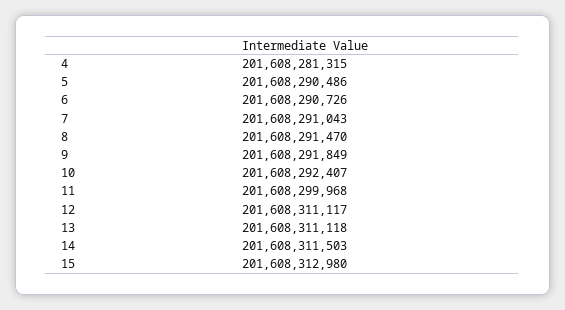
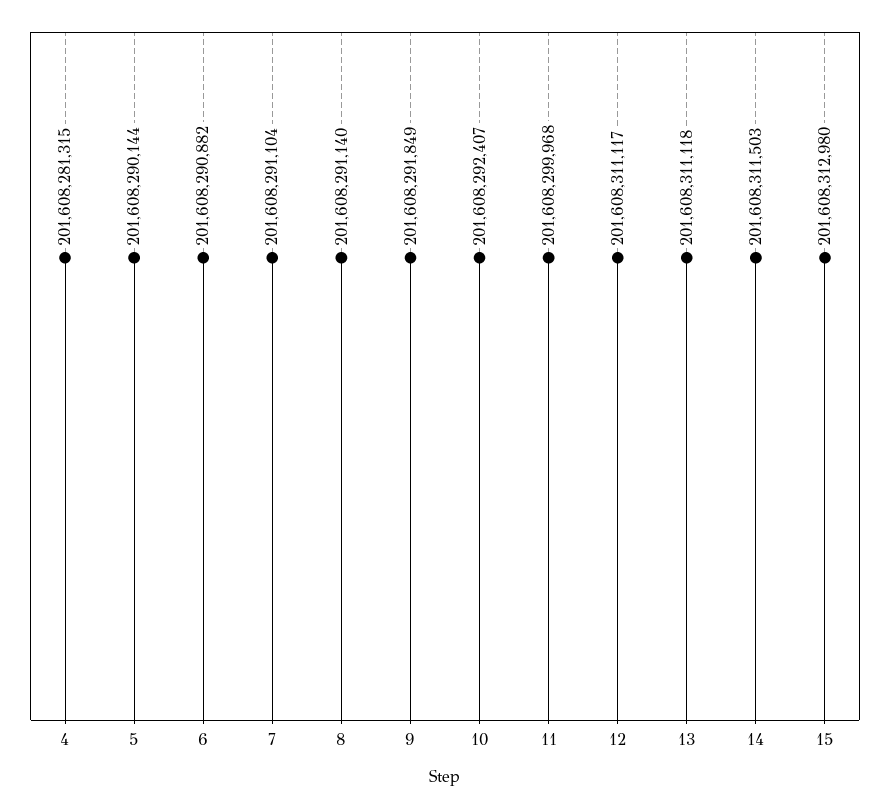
5: 201608290486 -> 201608290144
6: 201608290726 -> 201608290882
7: 201608291043 -> 201608291104
8: 201608291470 -> 201608291140

